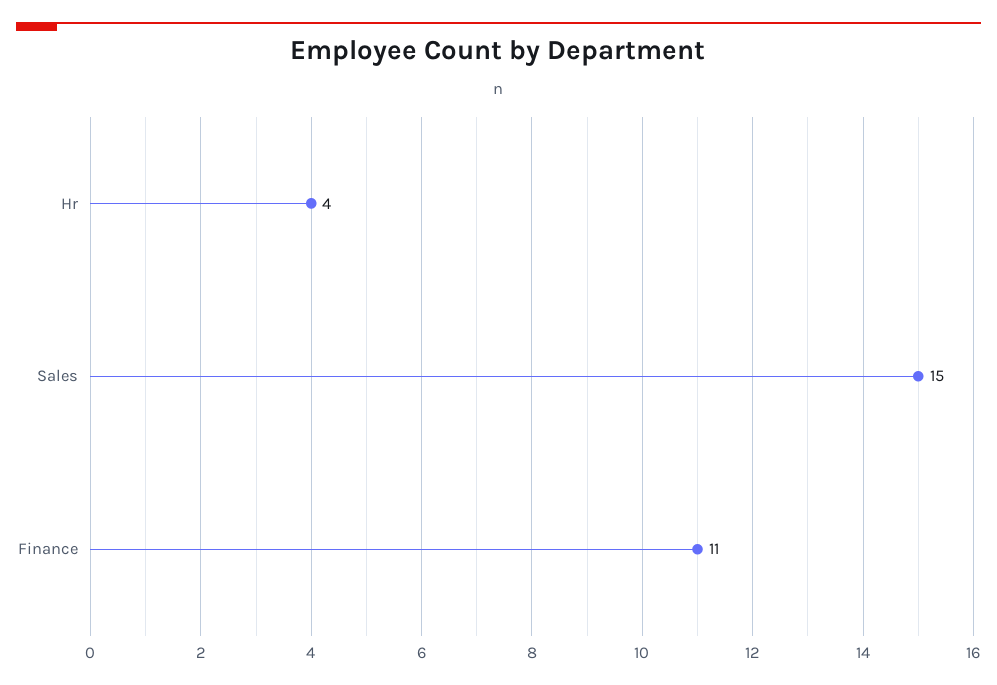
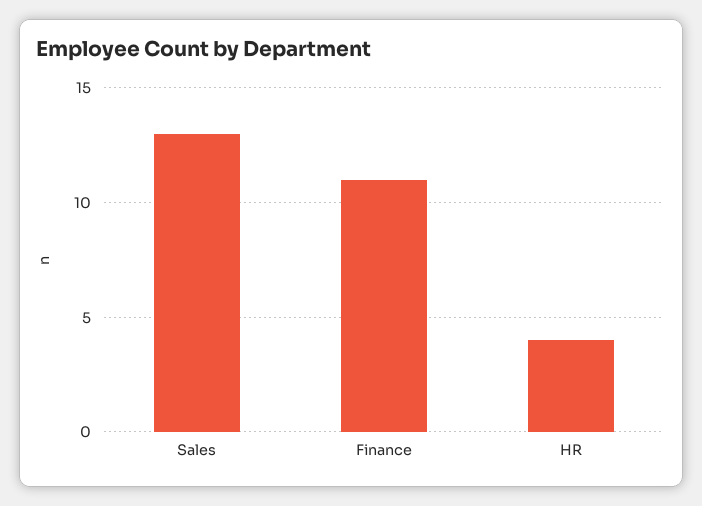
Sales: 15 -> 13

